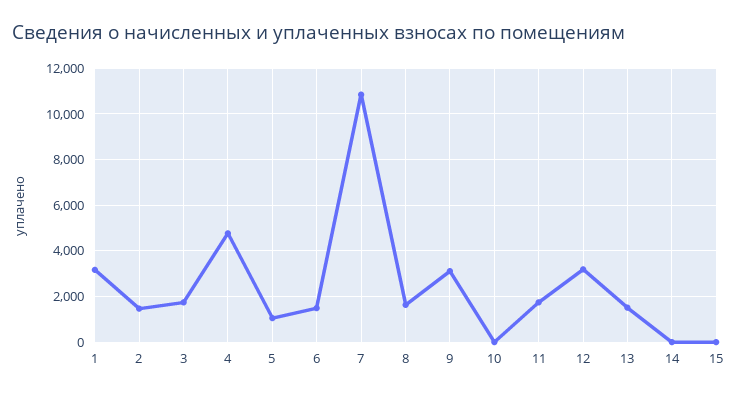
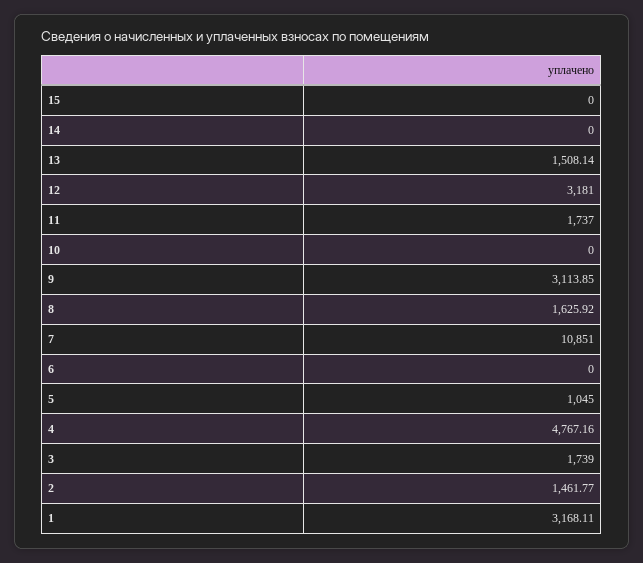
6: 1500 -> 0

